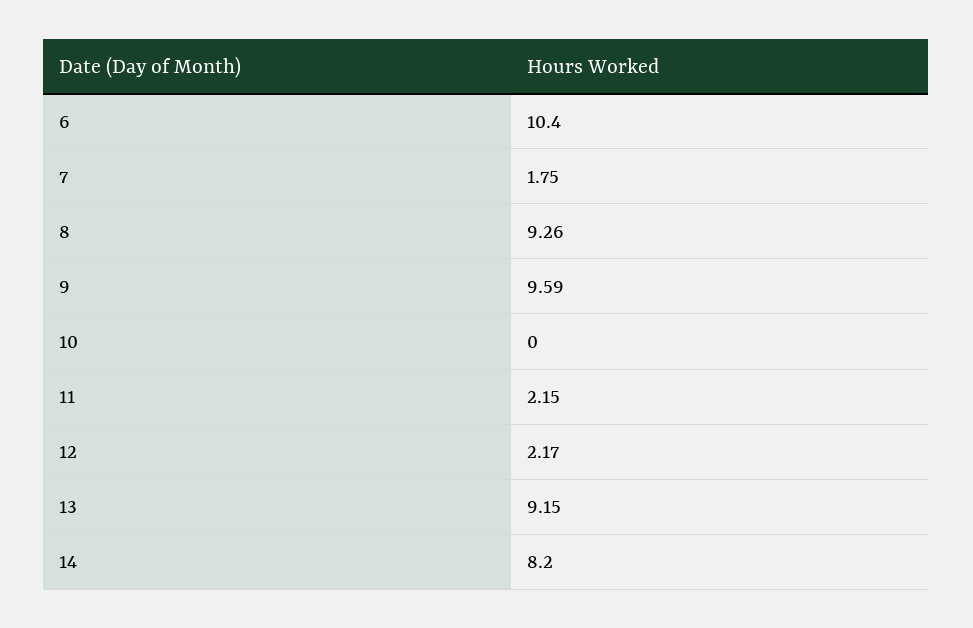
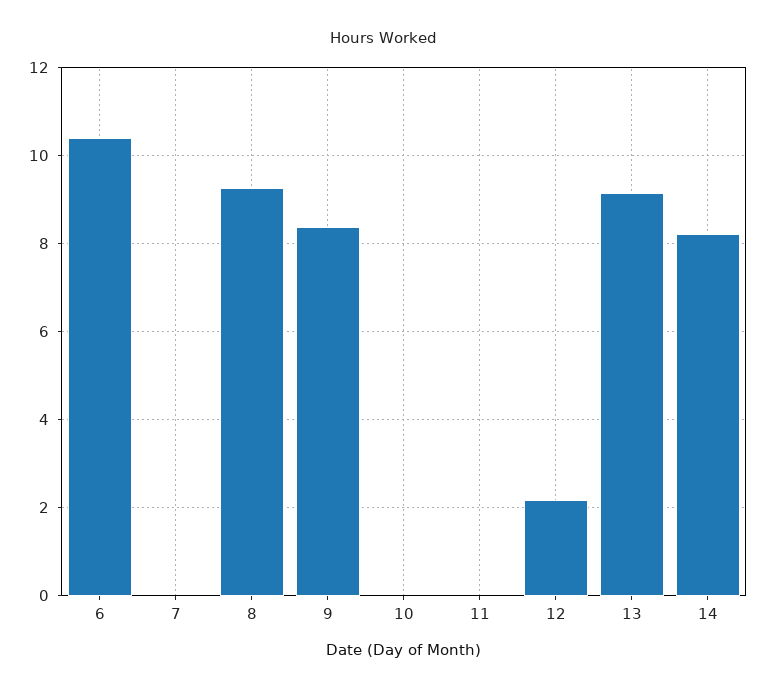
7: 1.75 -> 0
9: 9.59 -> 8.4
11: 2.15 -> 0

